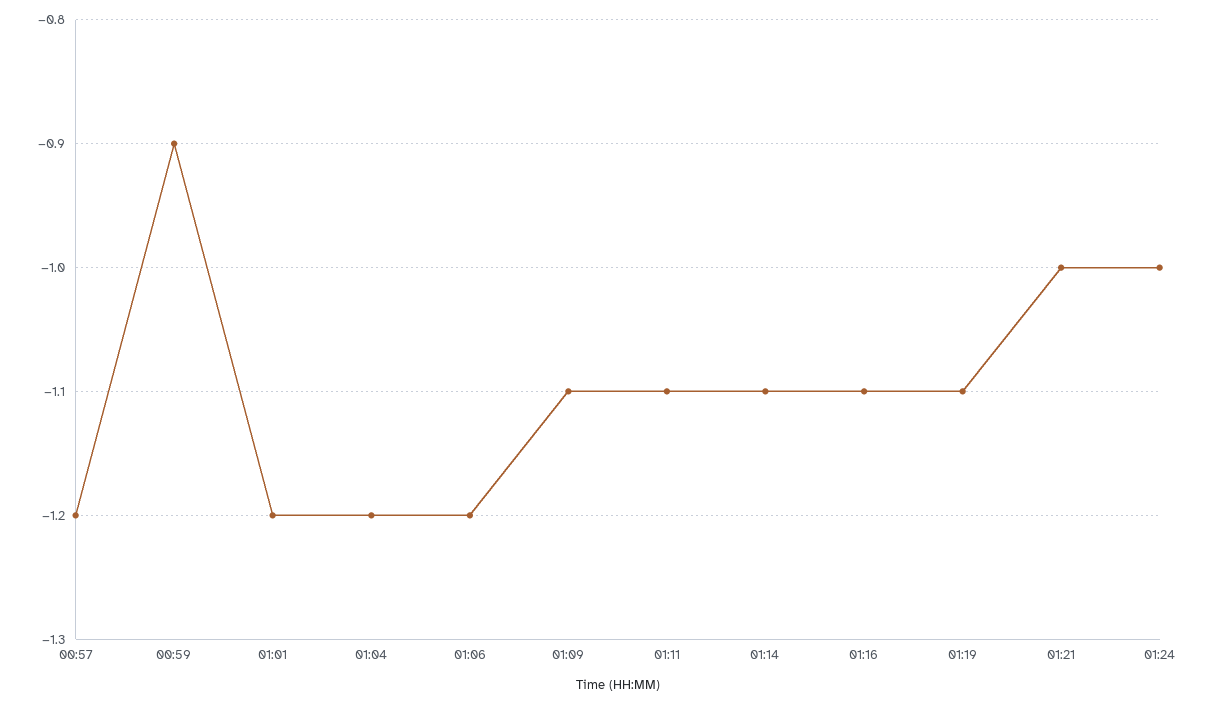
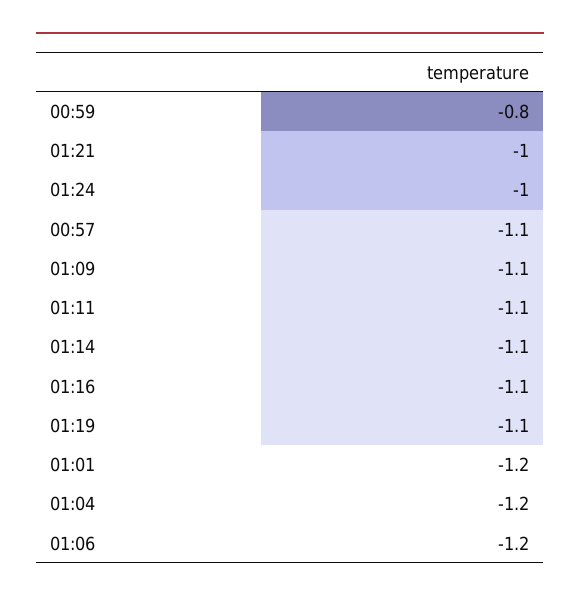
00:57: -1.2 -> -1.1
00:59: -0.9 -> -0.8

